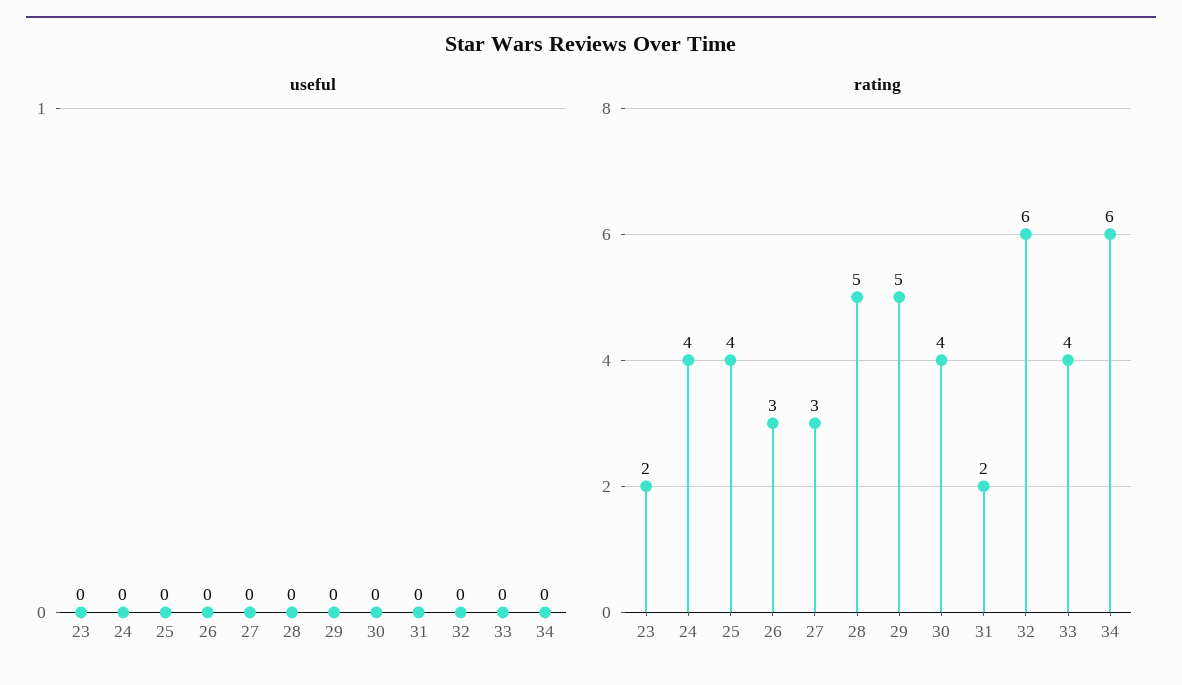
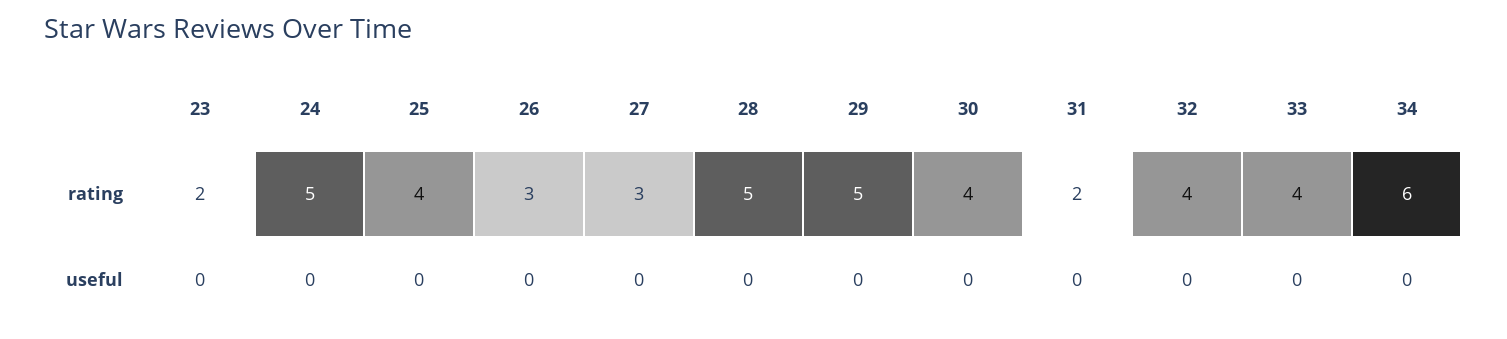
rating, 24: 4 -> 5
rating, 32: 6 -> 4

